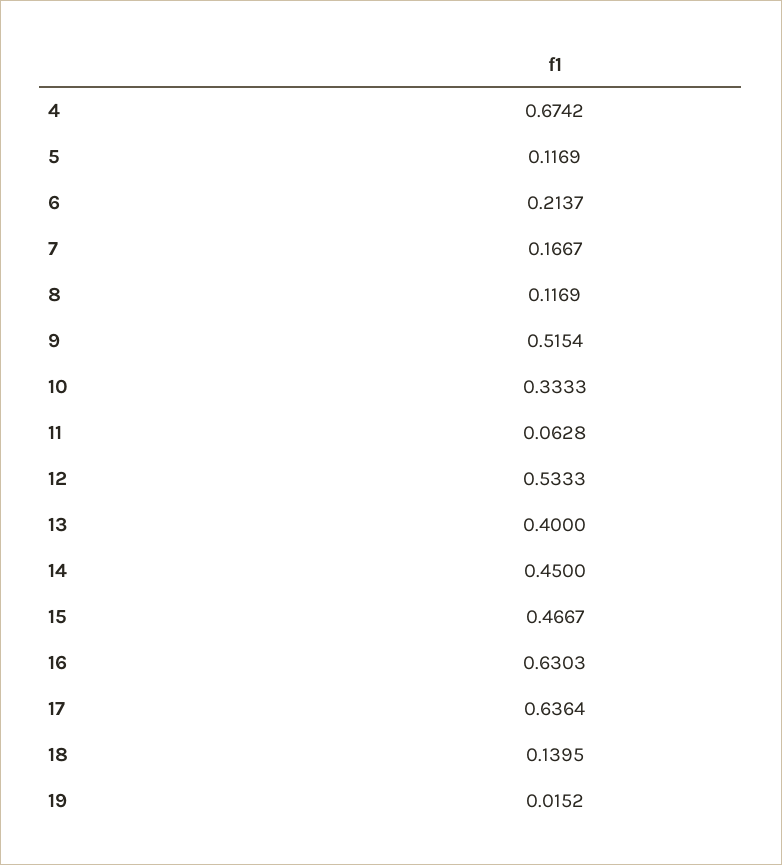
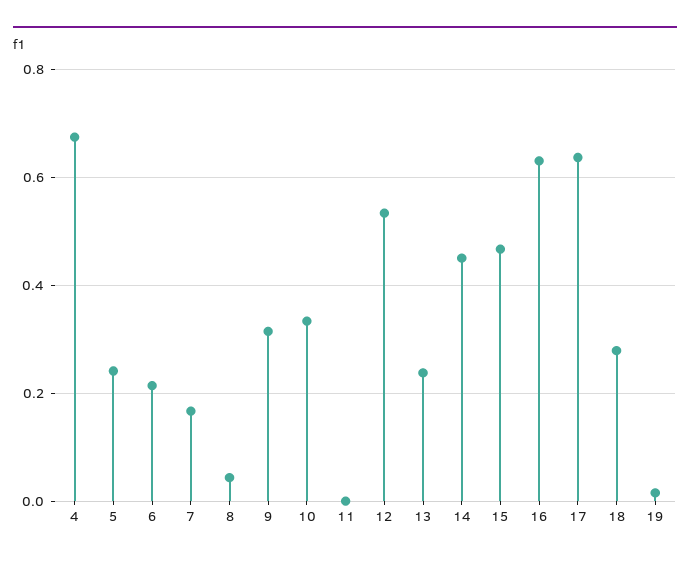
5: 0.1169 -> 0.24
8: 0.1169 -> 0.04
9: 0.5154 -> 0.32
11: 0.0628 -> 0
13: 0.4 -> 0.24
18: 0.1395 -> 0.28

